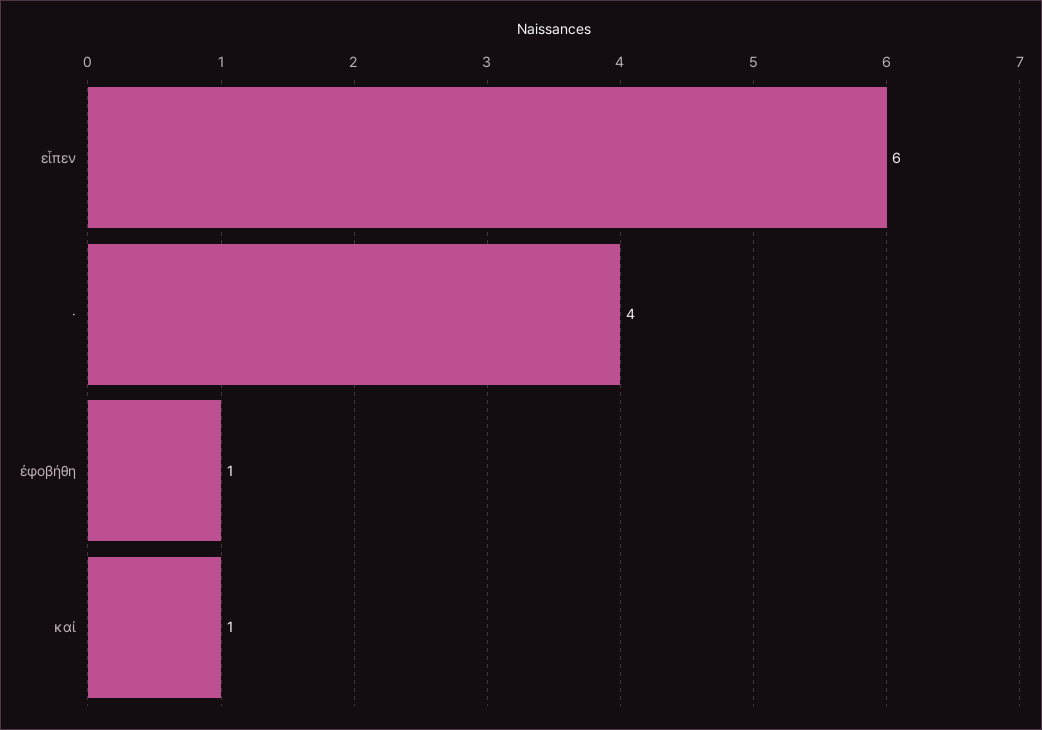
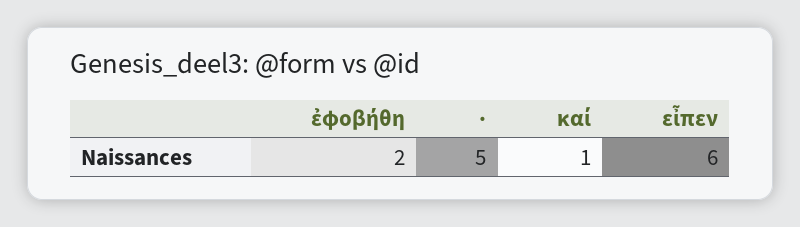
·: 4 -> 5
ἐφοβήθη: 1 -> 2

